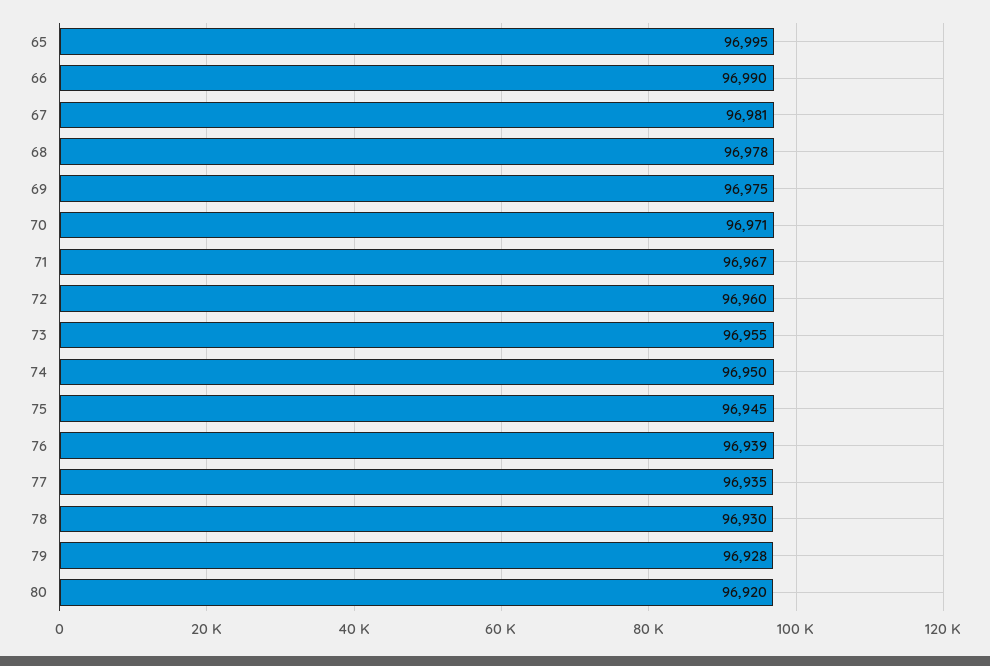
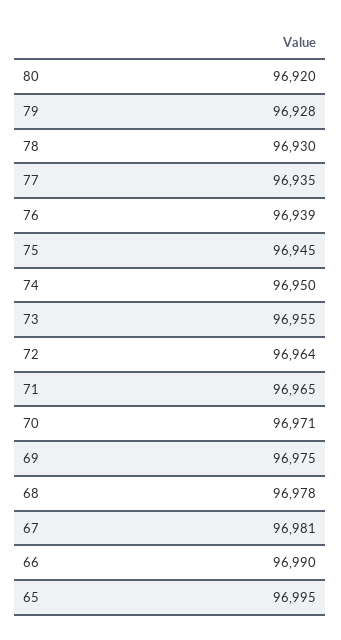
71: 96967 -> 96965
72: 96960 -> 96964

